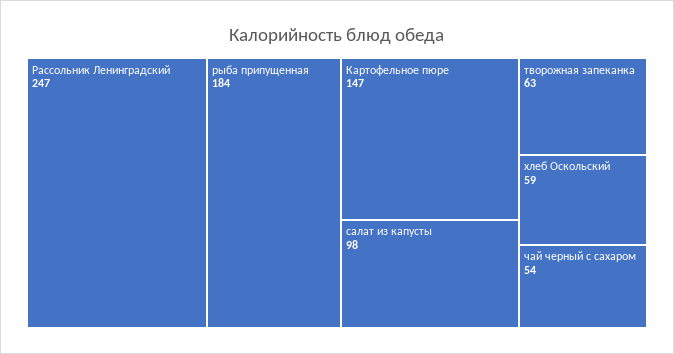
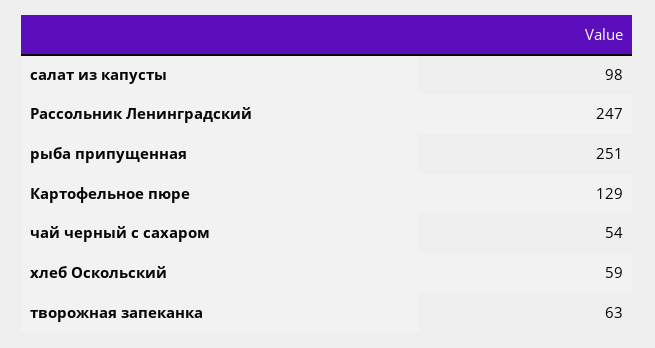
рыба припущенная: 184 -> 251
Картофельное пюре: 147 -> 129

